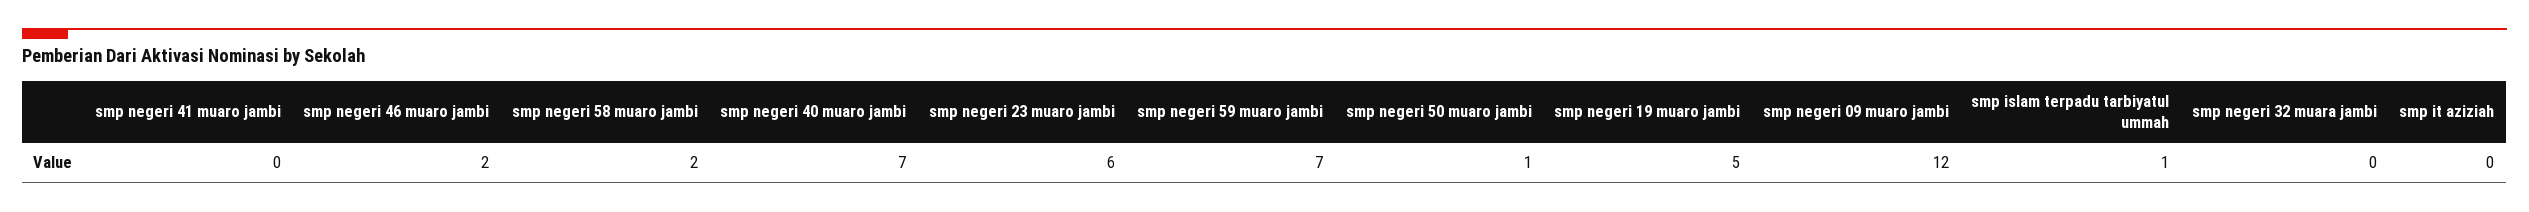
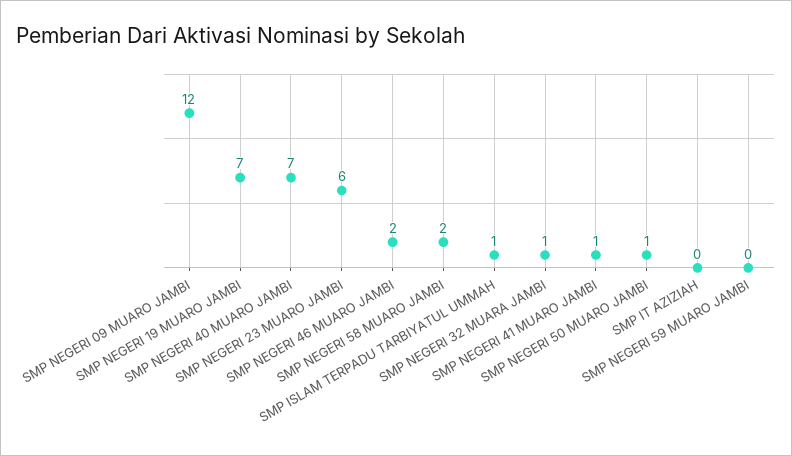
smp negeri 41 muaro jambi: 0 -> 1
smp negeri 59 muaro jambi: 7 -> 0
smp negeri 19 muaro jambi: 5 -> 7
smp negeri 32 muara jambi: 0 -> 1

